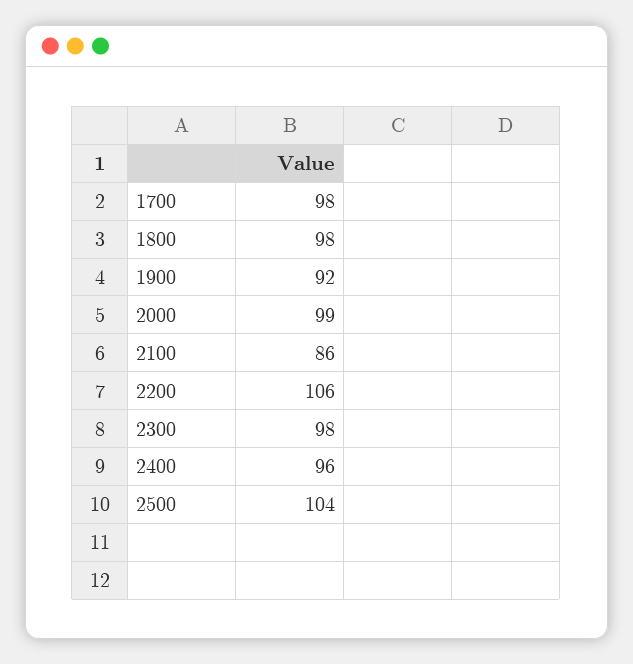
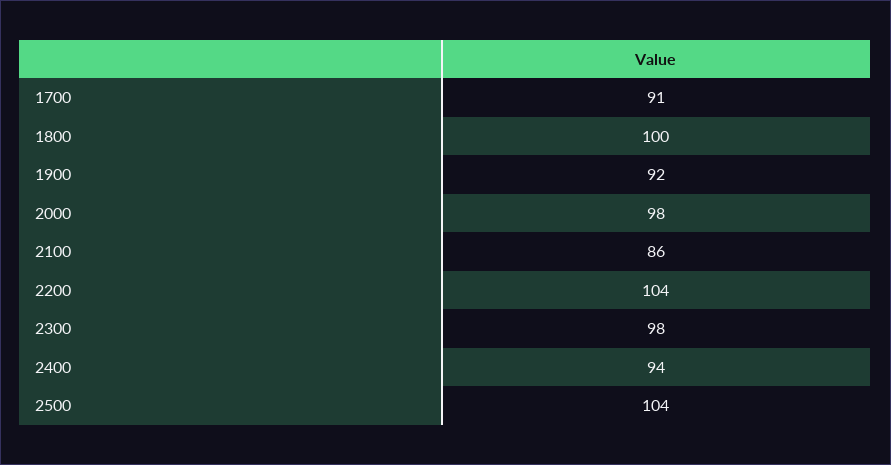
1700: 98 -> 91
1800: 98 -> 100
2000: 99 -> 98
2200: 106 -> 104
2400: 96 -> 94

